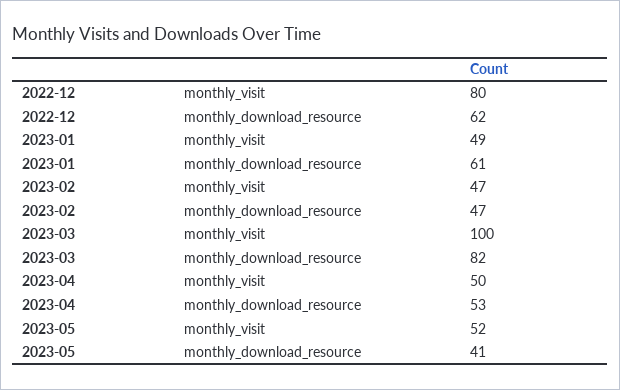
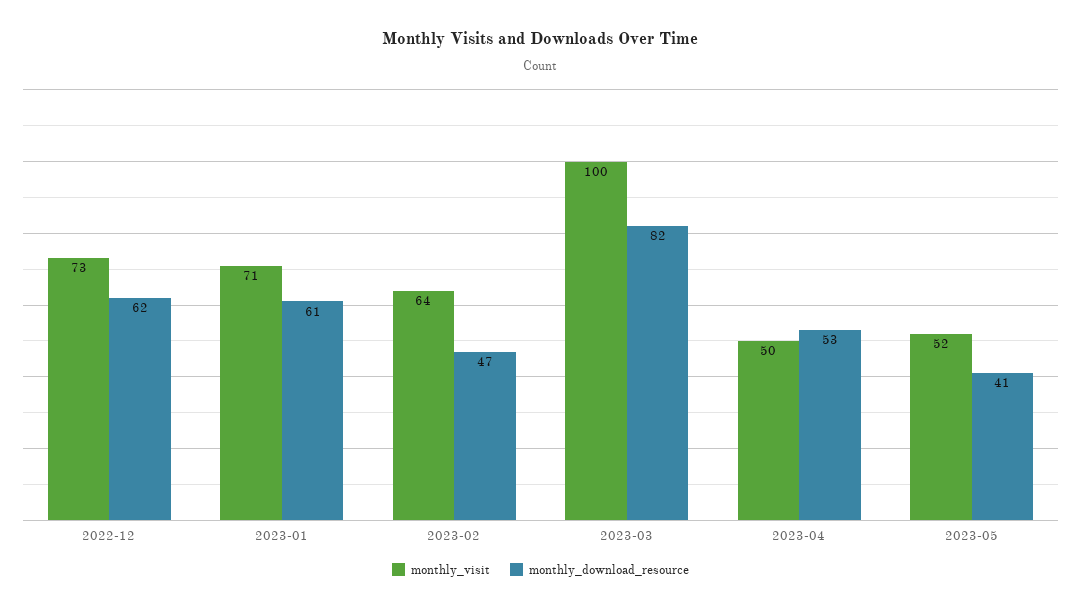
monthly_visit, 2022-12: 80 -> 73
monthly_visit, 2023-01: 49 -> 71
monthly_visit, 2023-02: 47 -> 64

